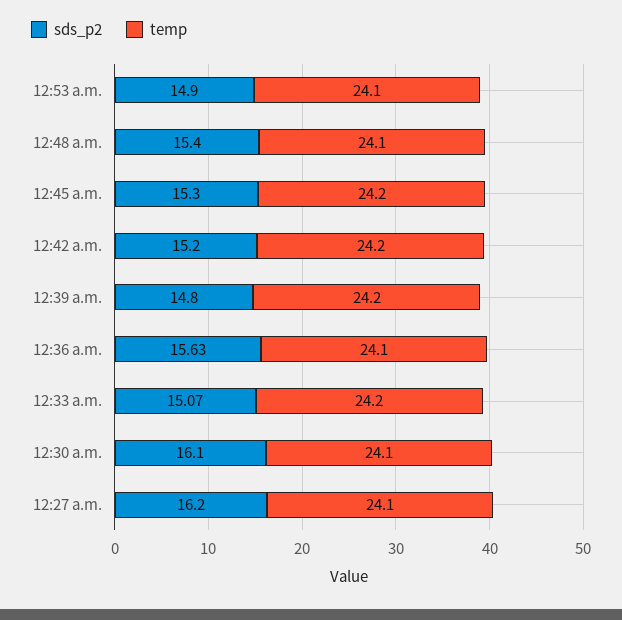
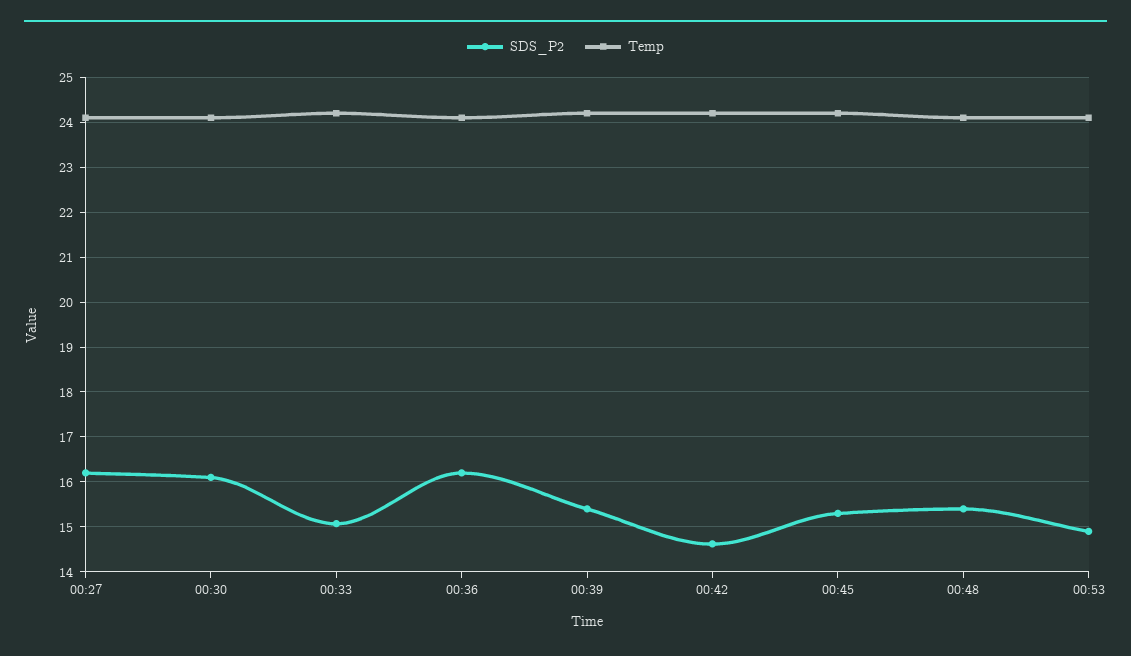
sds_p2, 12:42 a.m.: 15.2 -> 14.6
sds_p2, 12:39 a.m.: 14.8 -> 15.4
sds_p2, 12:36 a.m.: 15.63 -> 16.2

